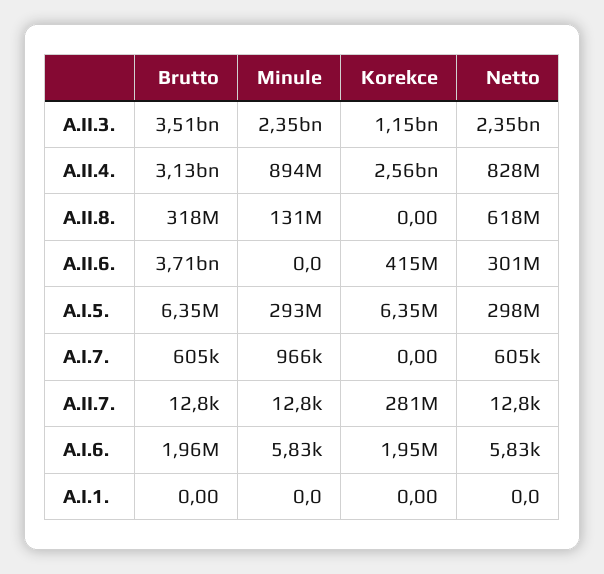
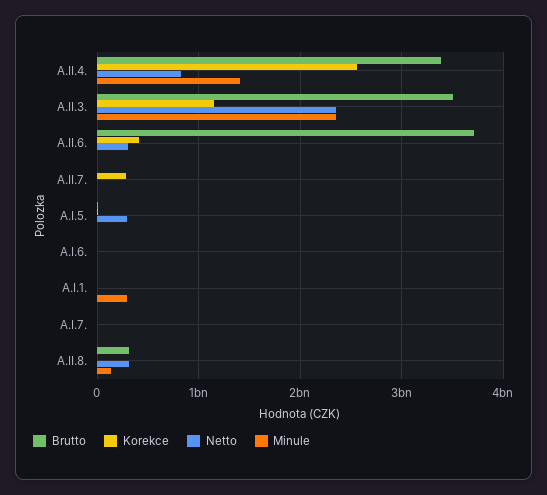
Brutto, A.II.4.: 3130000000 -> 3400000000
Minule, A.II.4.: 894000000 -> 1400000000
Netto, A.II.8.: 618000000 -> 300000000
Minule, A.I.5.: 293000000 -> 0
Minule, A.I.1.: 0 -> 300000000

